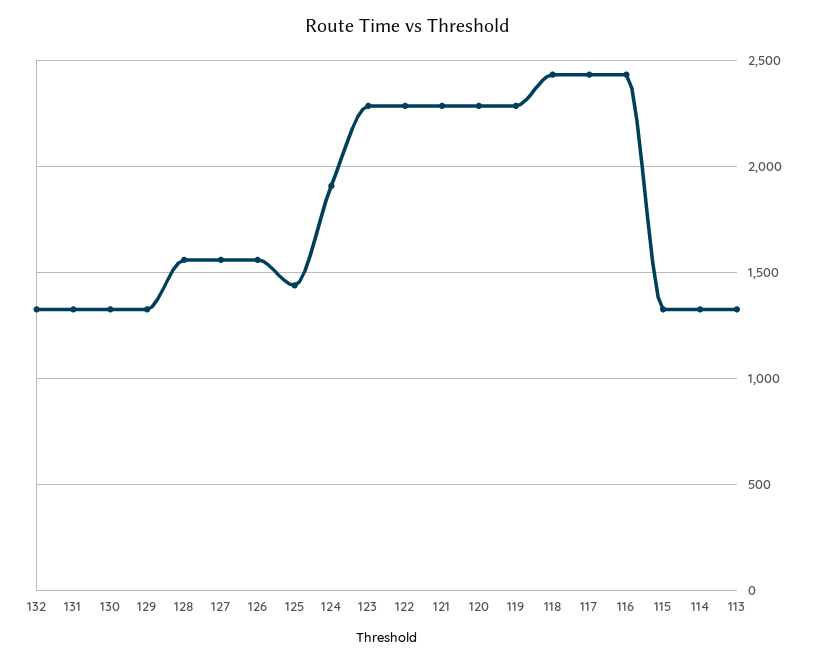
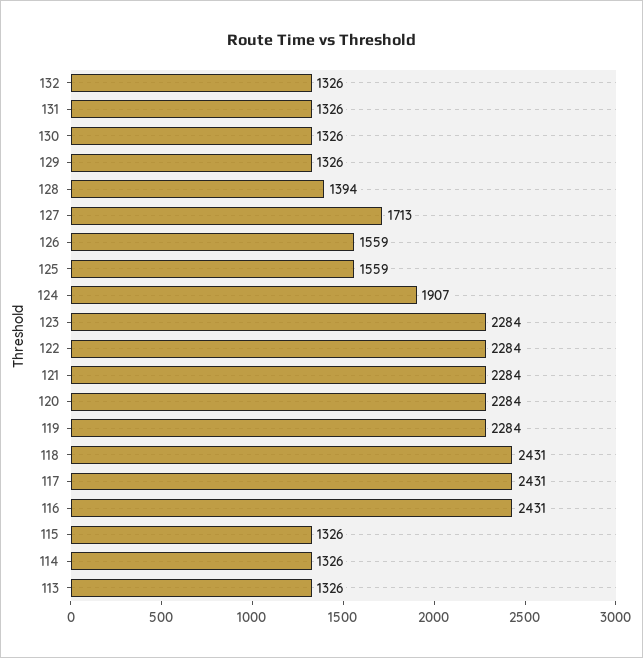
128: 1550 -> 1394
127: 1550 -> 1713
125: 1450 -> 1559

